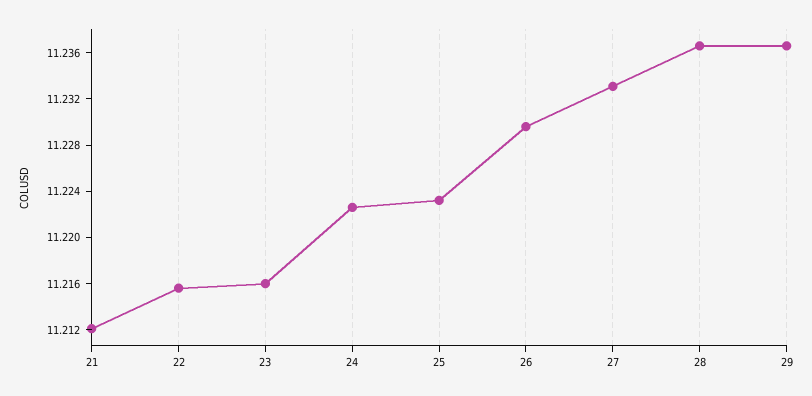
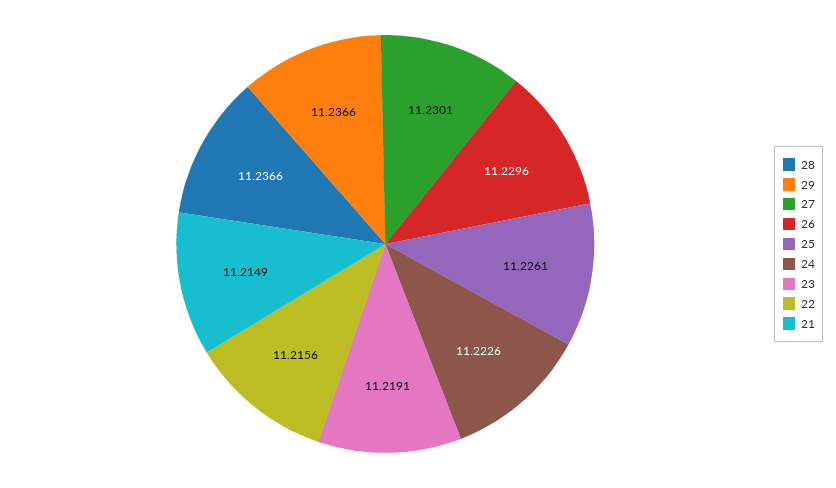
21: 11.212 -> 11.2149
23: 11.216 -> 11.2191
25: 11.223 -> 11.2261
27: 11.233 -> 11.2301

